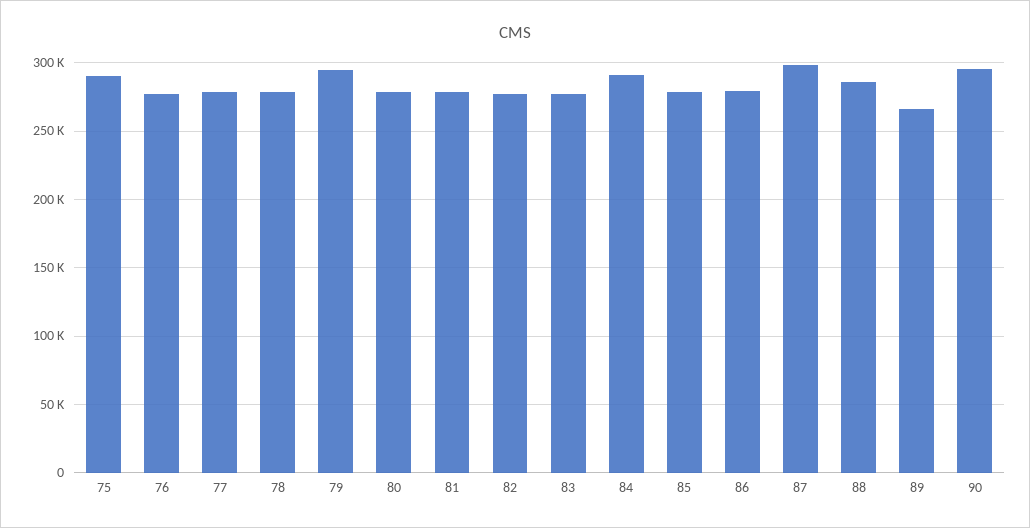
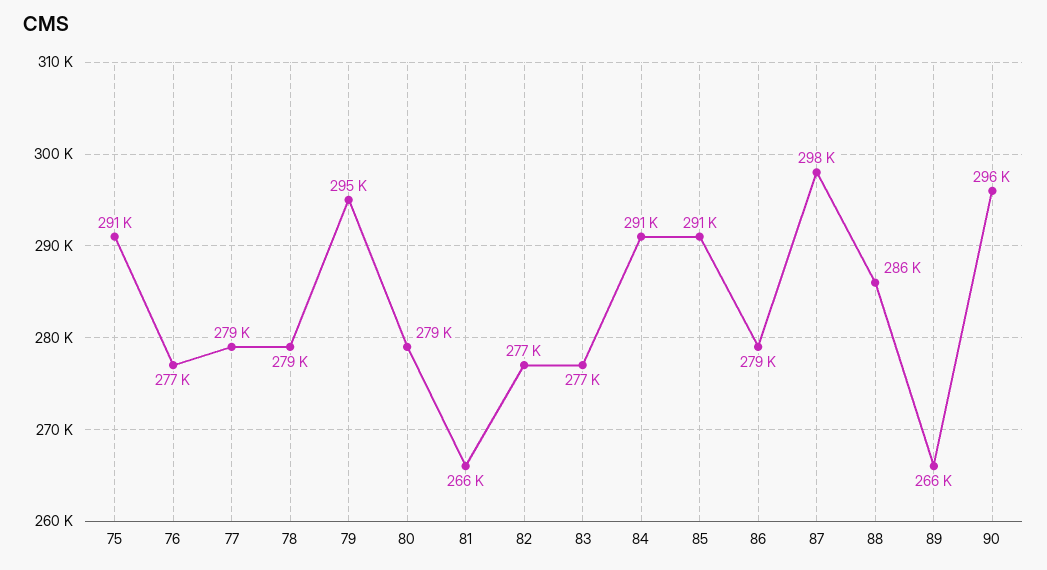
81: 280000 -> 266000
85: 280000 -> 291000

